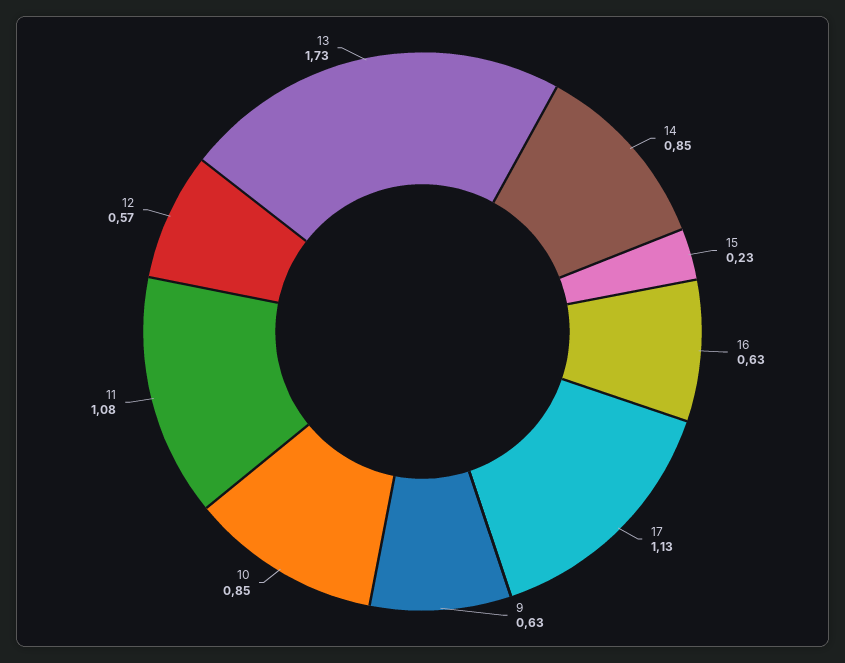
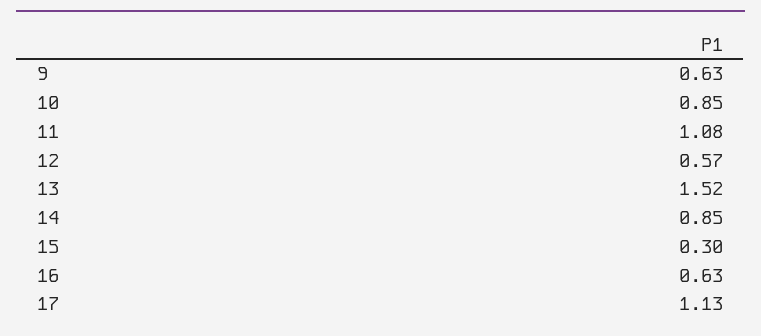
15: 0.23 -> 0.3
13: 1.73 -> 1.52

